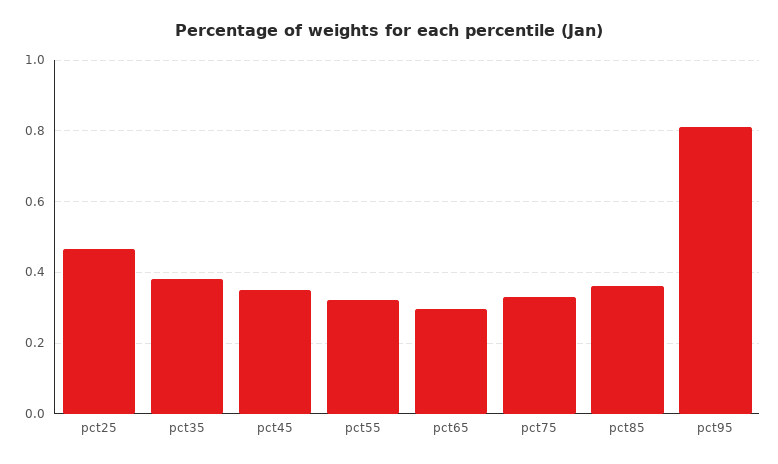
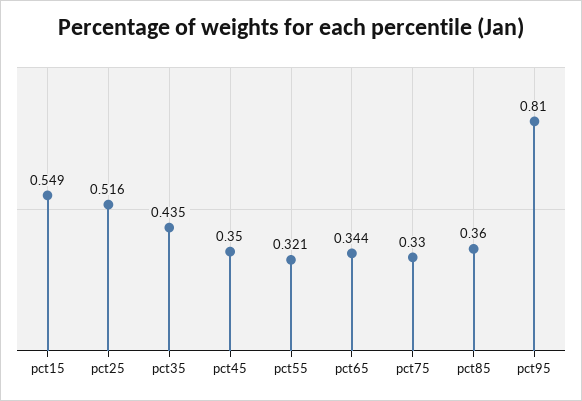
pct25: 0.46 -> 0.516
pct35: 0.38 -> 0.435
pct65: 0.3 -> 0.344
pct15: none -> 0.549

